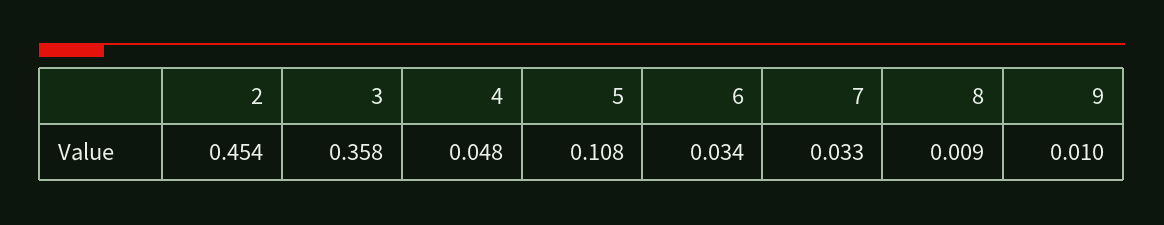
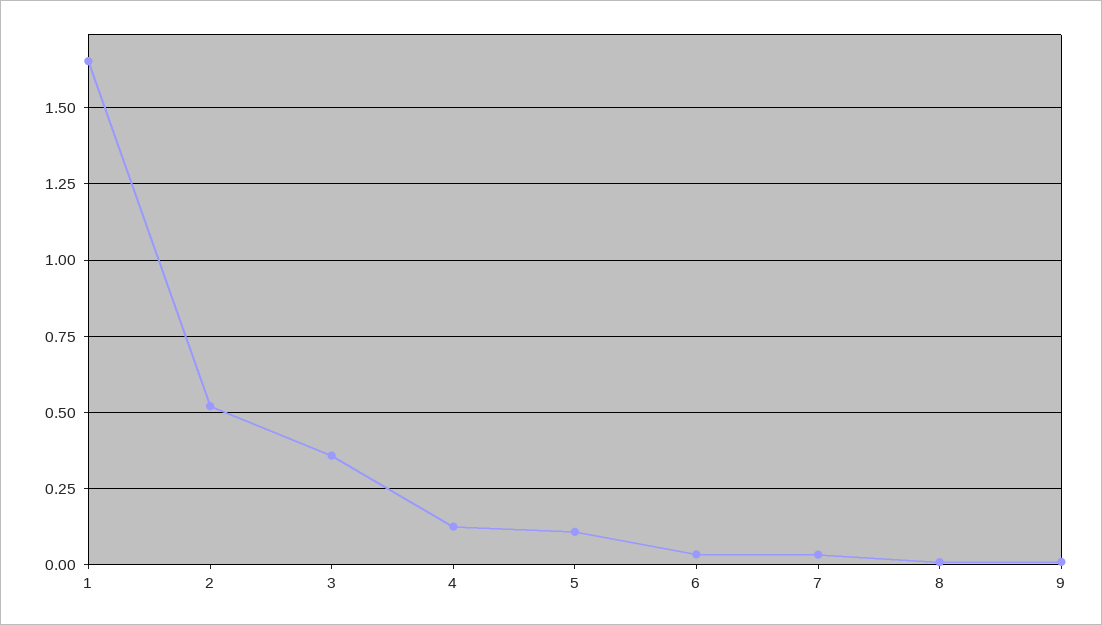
2: 0.454 -> 0.525
4: 0.048 -> 0.125
1: none -> 1.65

